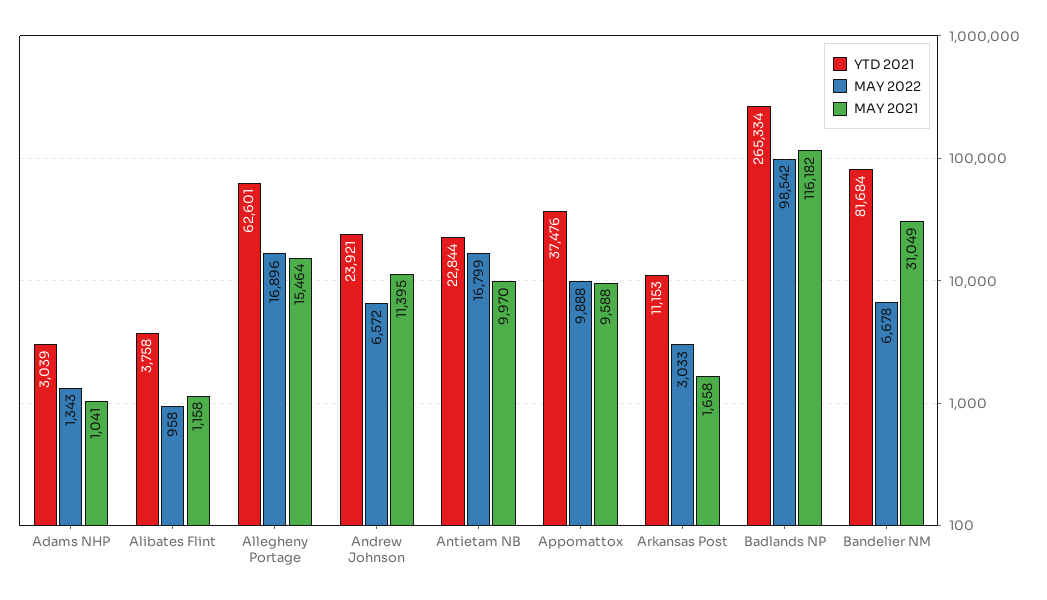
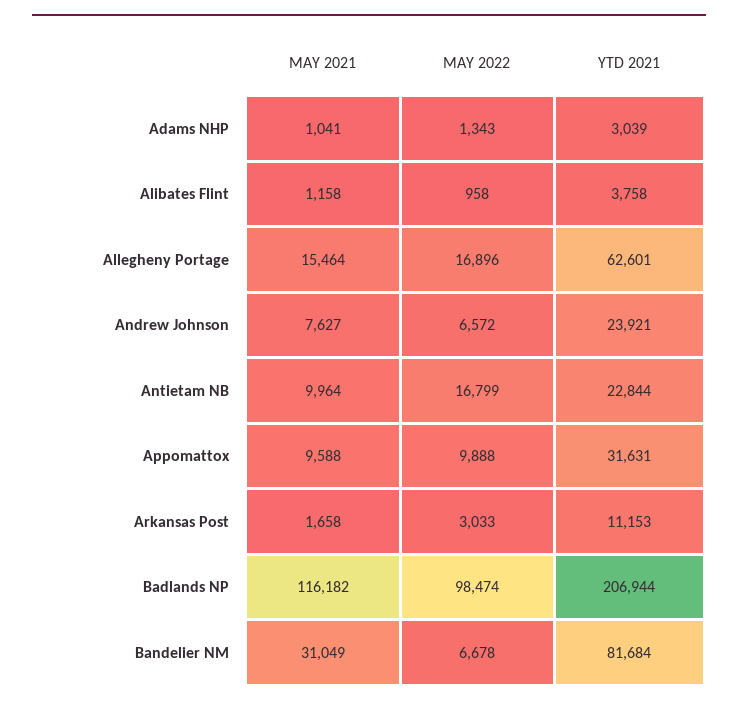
MAY 2021, Andrew Johnson: 11395 -> 7627
MAY 2021, Antietam NB: 9970 -> 9964
YTD 2021, Appomattox: 37476 -> 31631
YTD 2021, Badlands NP: 265334 -> 206944
MAY 2022, Badlands NP: 98542 -> 98474

